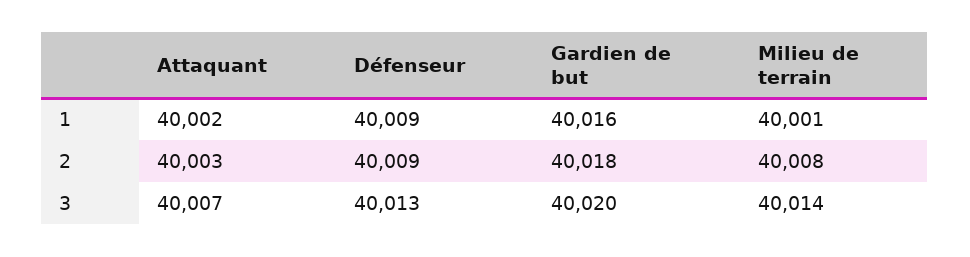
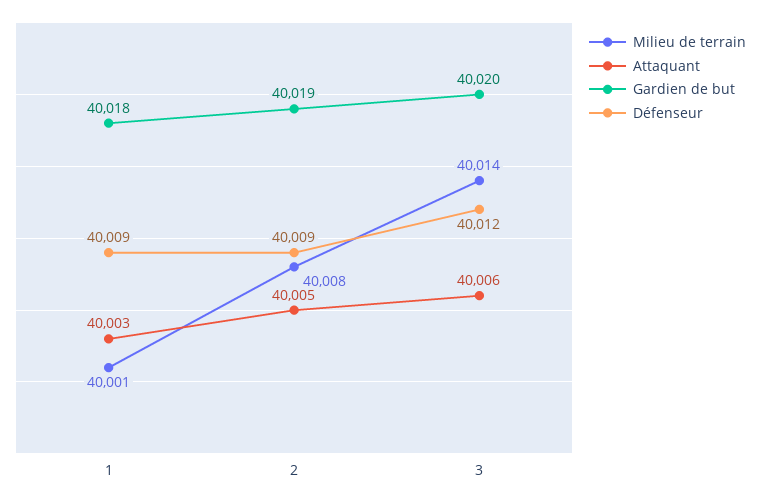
Attaquant, 1: 40002 -> 40003
Gardien de but, 1: 40016 -> 40018
Attaquant, 2: 40003 -> 40005
Gardien de but, 2: 40018 -> 40019
Attaquant, 3: 40007 -> 40006
Défenseur, 3: 40013 -> 40012

